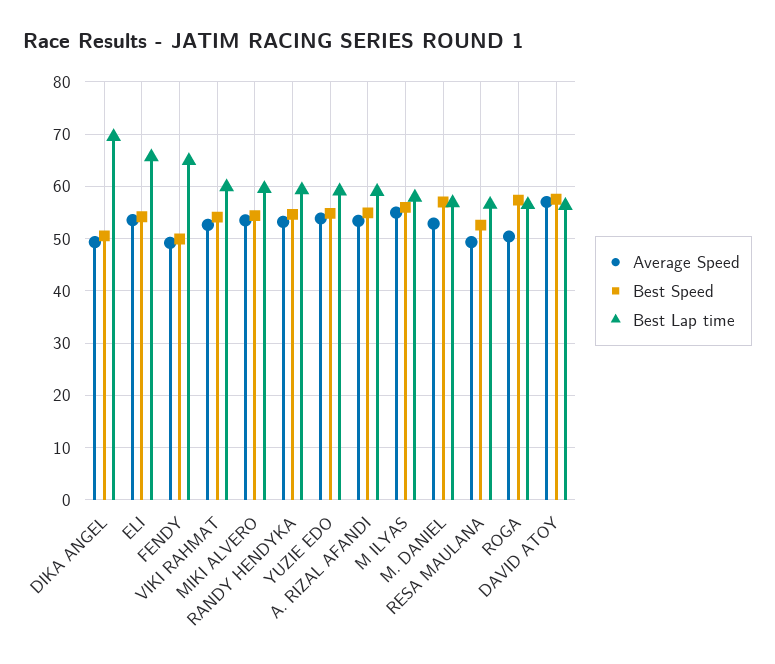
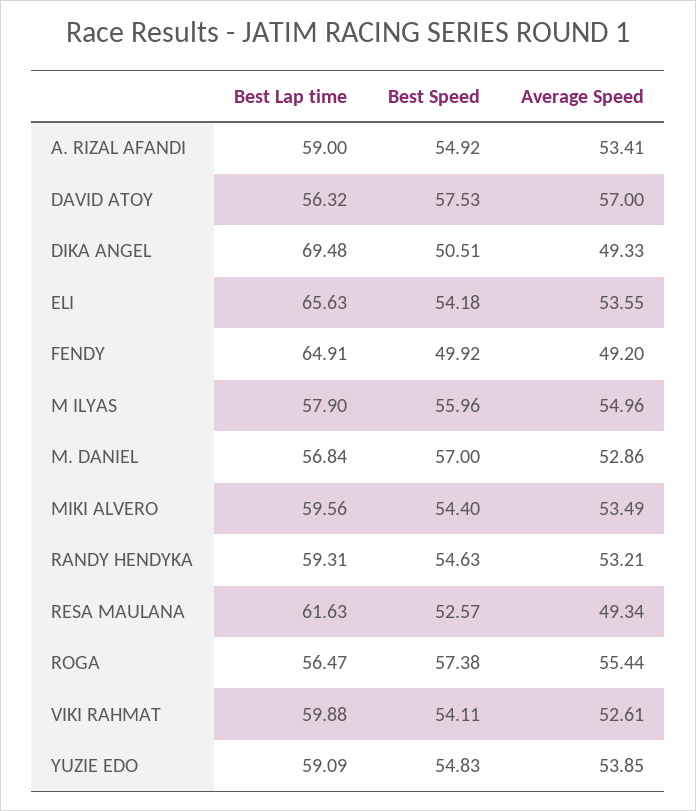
Best Lap time, RESA MAULANA: 56 -> 61.63
Average Speed, ROGA: 50 -> 55.44

